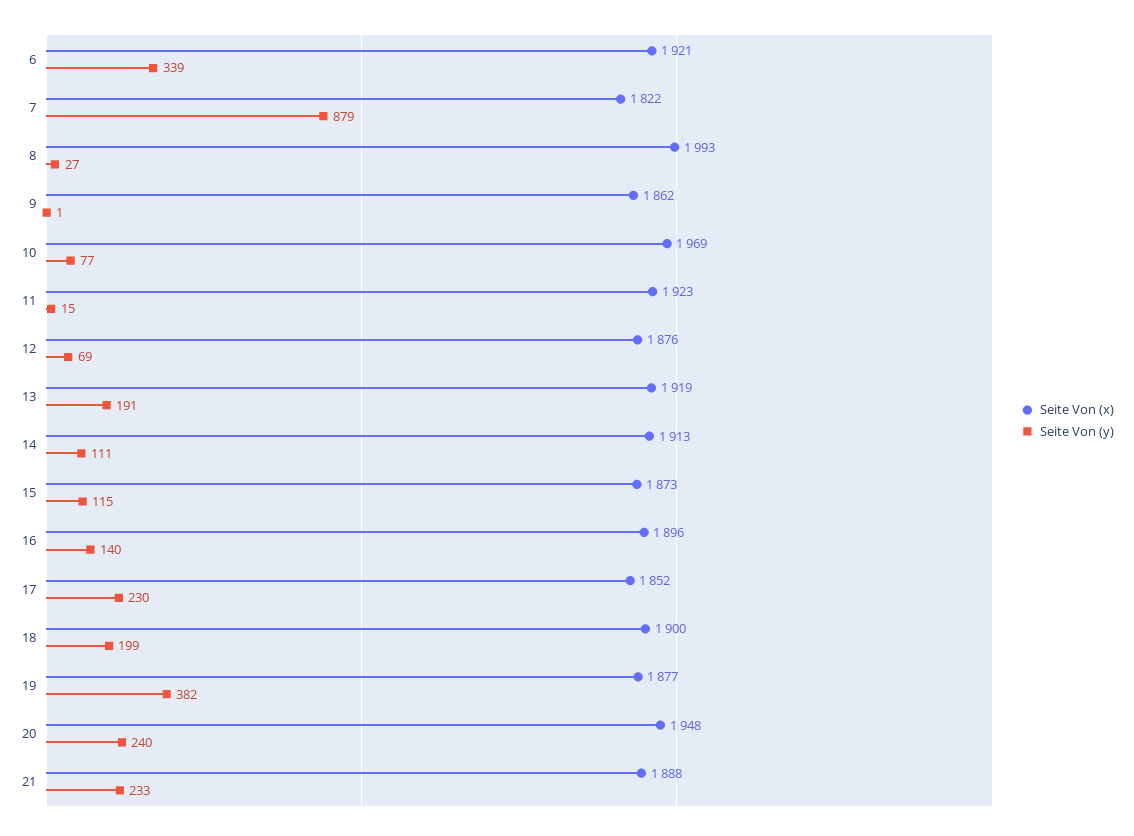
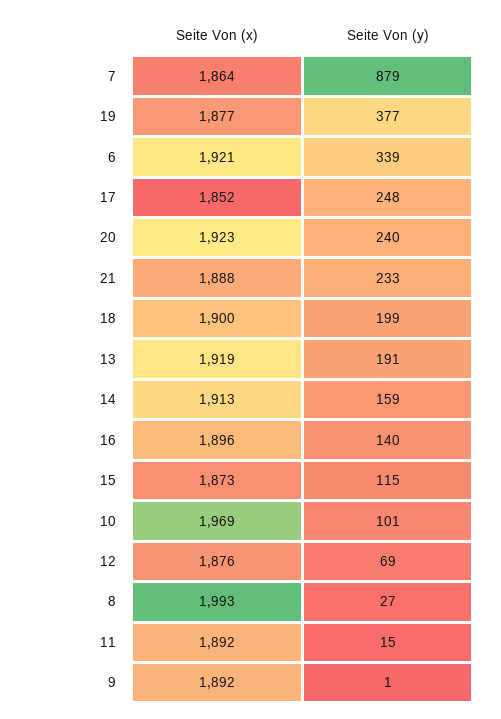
Seite Von (x), 7: 1822 -> 1864
Seite Von (x), 9: 1862 -> 1892
Seite Von (y), 10: 77 -> 101
Seite Von (x), 11: 1923 -> 1892
Seite Von (y), 14: 111 -> 159
Seite Von (y), 17: 230 -> 248
Seite Von (y), 19: 382 -> 377
Seite Von (x), 20: 1948 -> 1923

